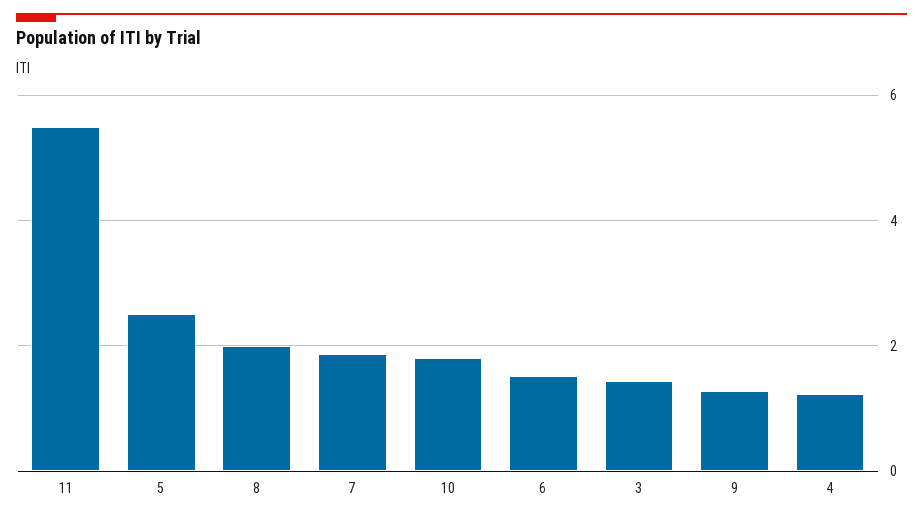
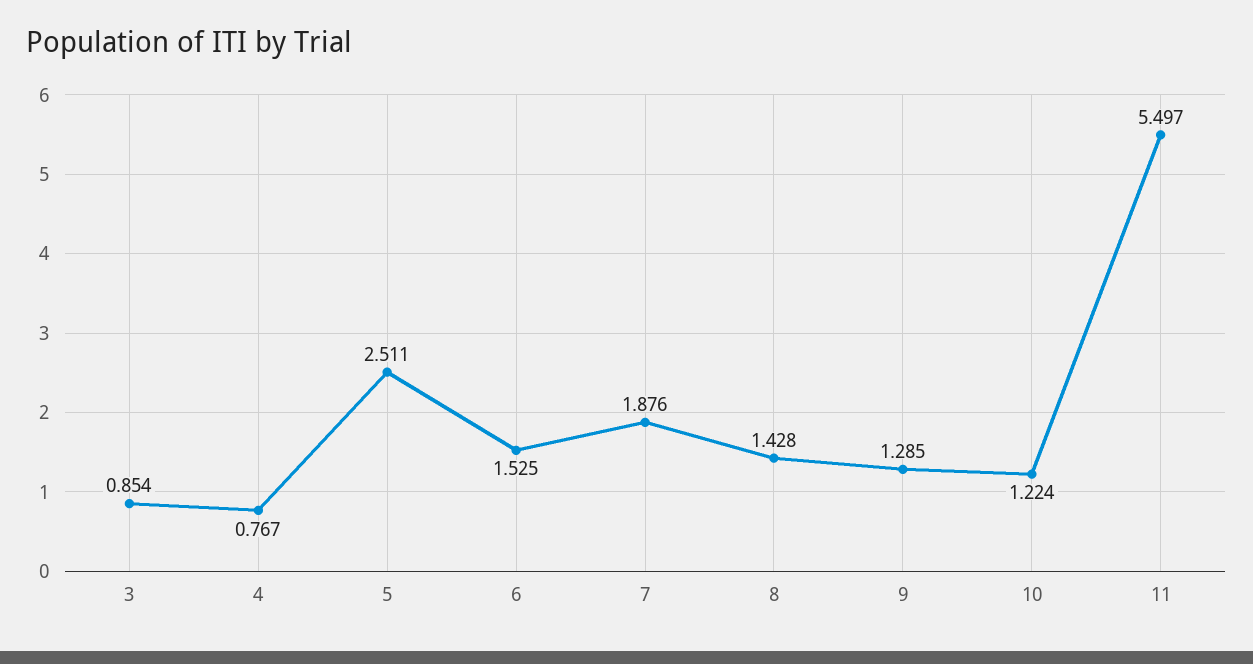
8: 2 -> 1.428
10: 1.8 -> 1.224
3: 1.4 -> 0.854
4: 1.2 -> 0.767

